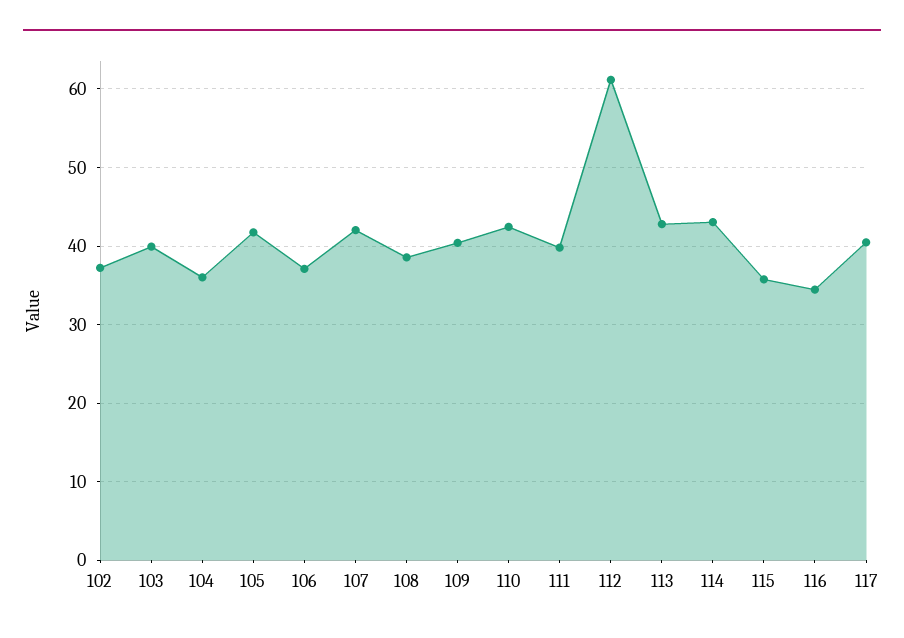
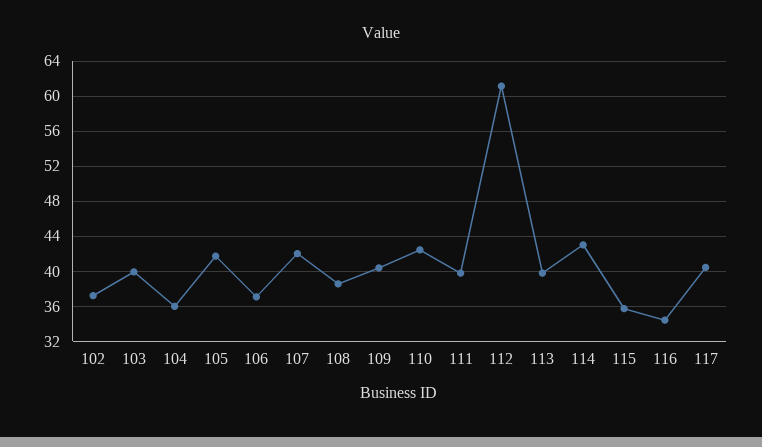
113: 43 -> 40

